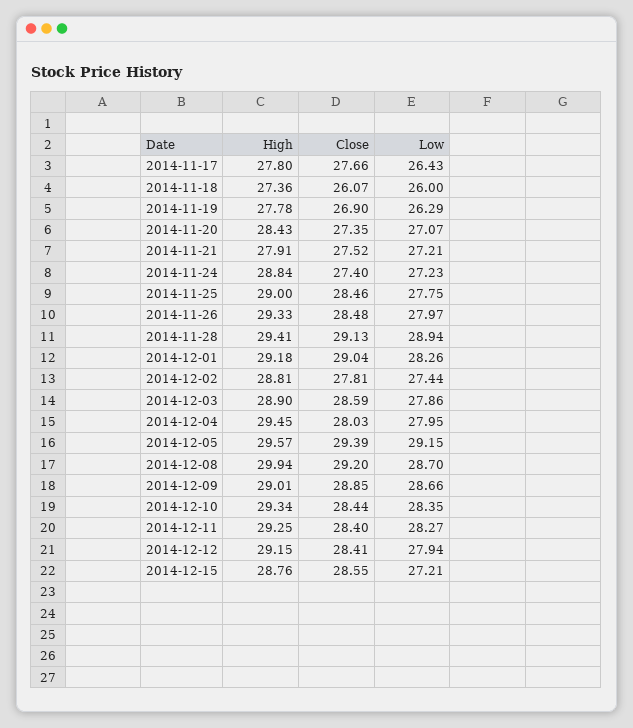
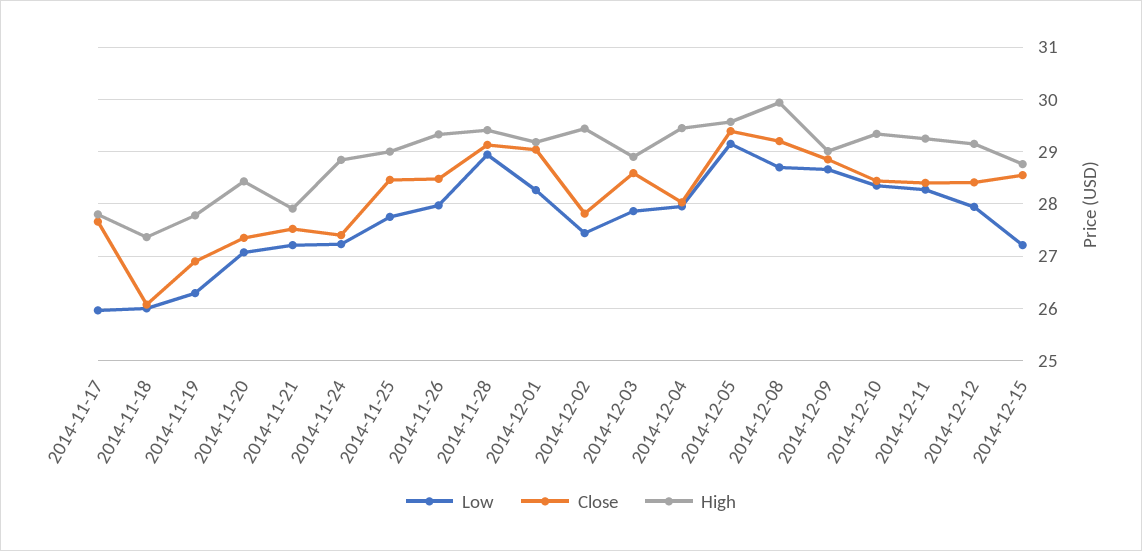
Low, 2014-11-17: 26.43 -> 26
High, 2014-12-02: 28.81 -> 29.4

